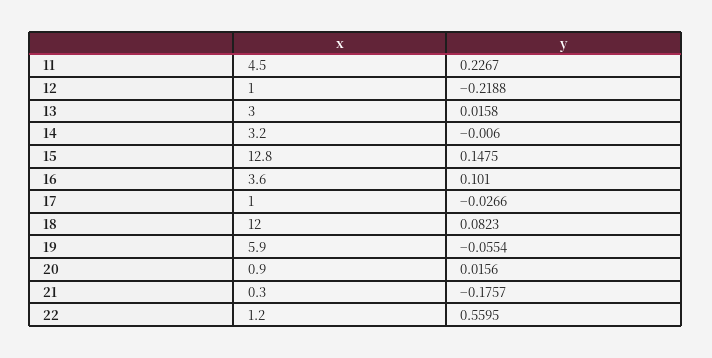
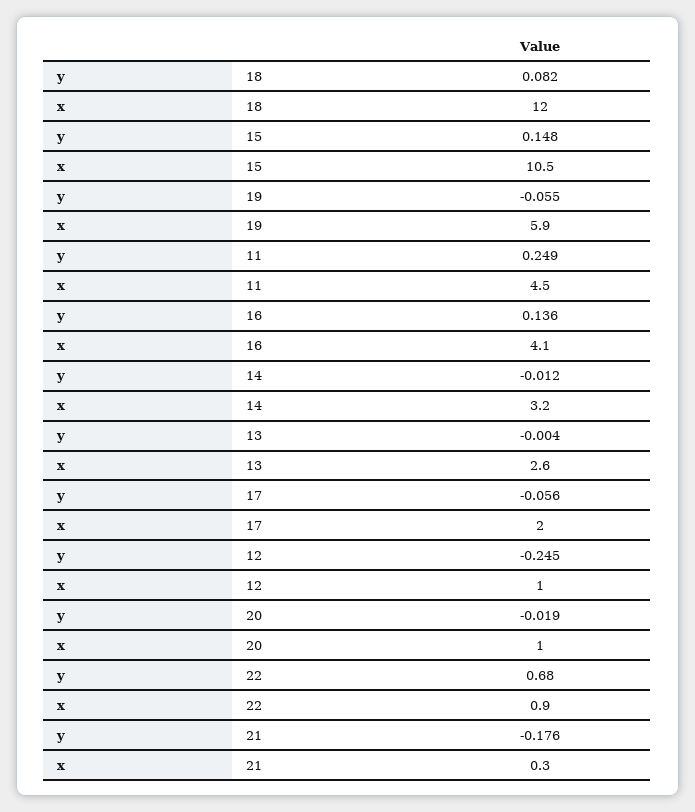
y, 11: 0.2267 -> 0.249
y, 12: -0.2188 -> -0.245
x, 13: 3 -> 2.6
y, 13: 0.0158 -> -0.004
y, 14: -0.006 -> -0.012
x, 15: 12.8 -> 10.5
x, 16: 3.6 -> 4.1
y, 16: 0.101 -> 0.136
x, 17: 1 -> 2
y, 17: -0.0266 -> -0.056
x, 20: 0.9 -> 1
y, 20: 0.0156 -> -0.019
x, 22: 1.2 -> 0.9
y, 22: 0.5595 -> 0.68

